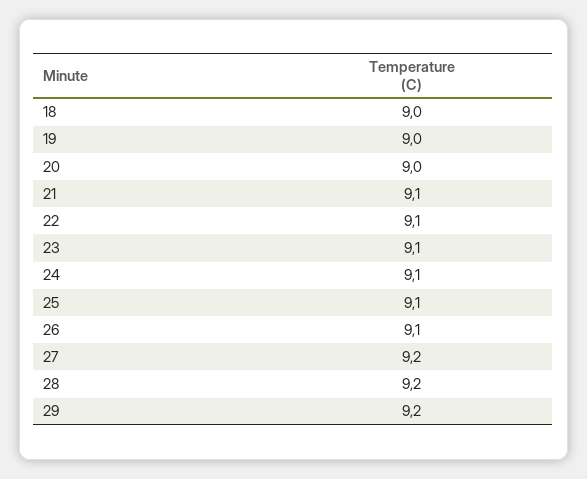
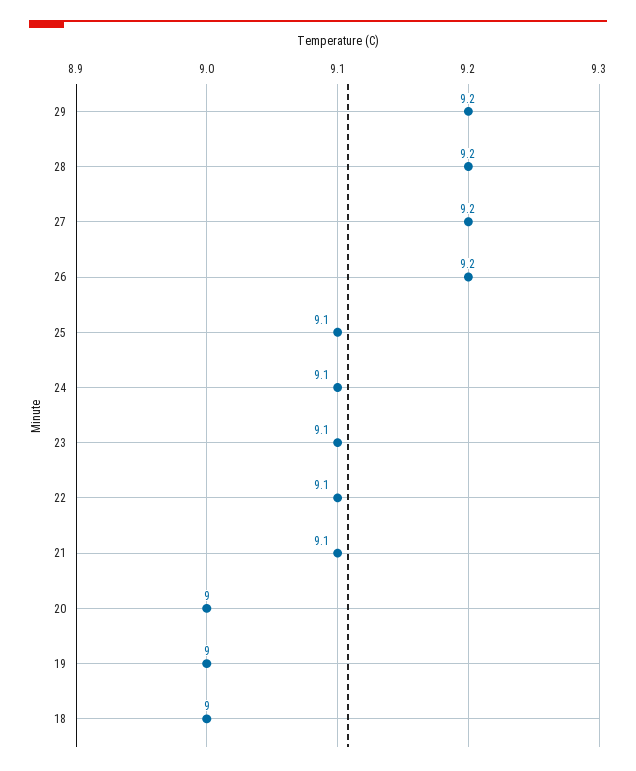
26: 9.1 -> 9.2

